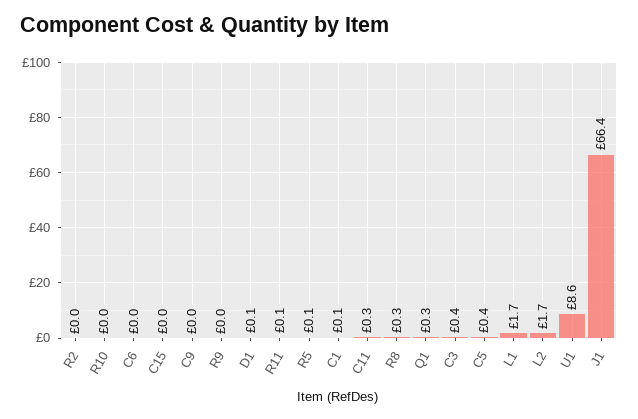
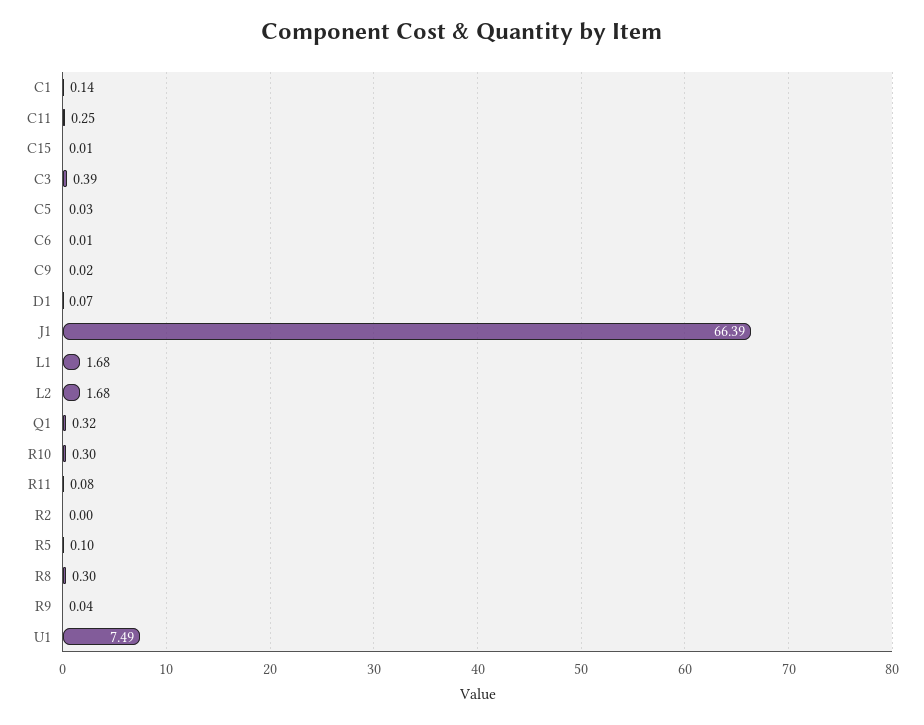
R10: 0 -> 0.3
C5: 0.4 -> 0.03
U1: 8.6 -> 7.49

